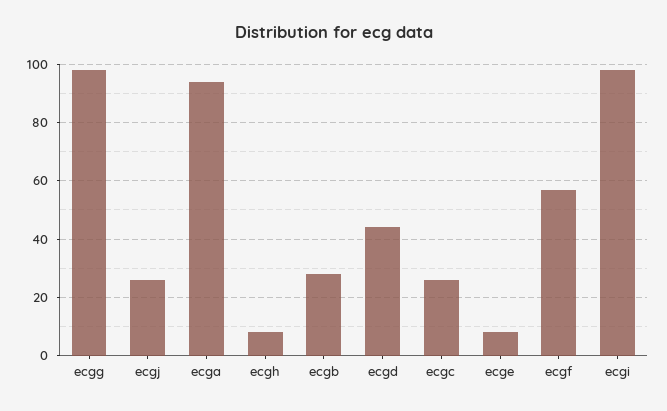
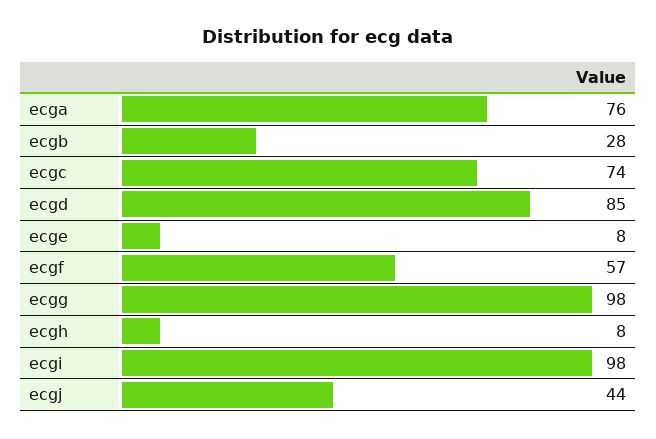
ecgj: 25 -> 44
ecga: 95 -> 76
ecgd: 45 -> 85
ecgc: 25 -> 74

